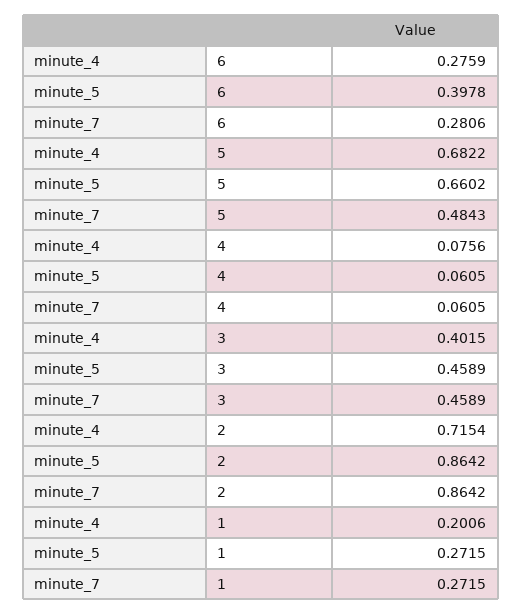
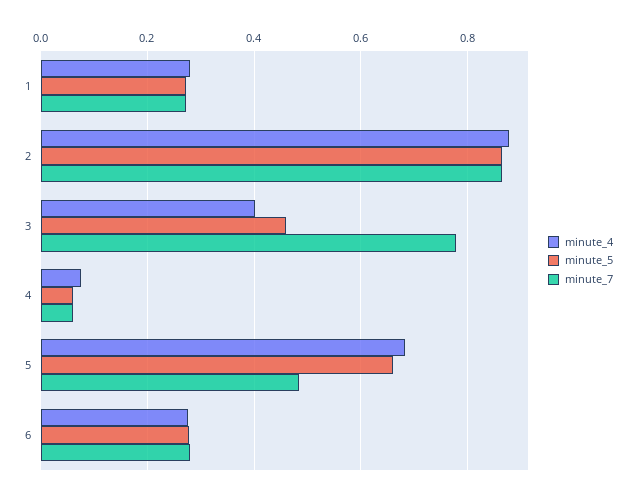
minute_5, 6: 0.3978 -> 0.28
minute_7, 3: 0.4589 -> 0.78
minute_4, 2: 0.7154 -> 0.88
minute_4, 1: 0.2006 -> 0.28

